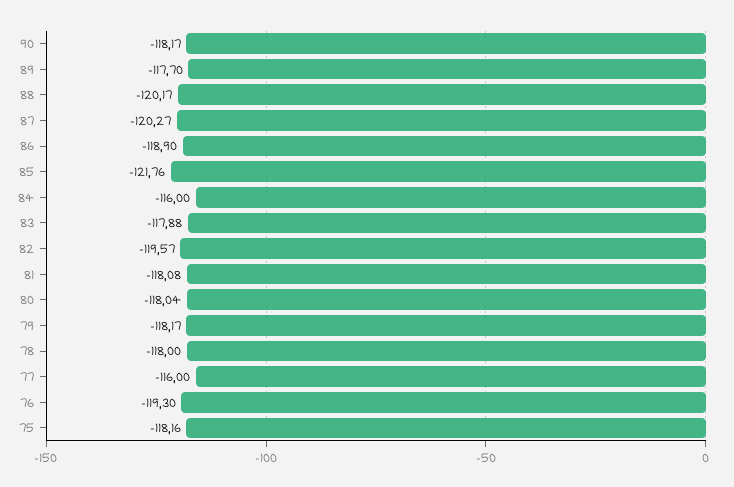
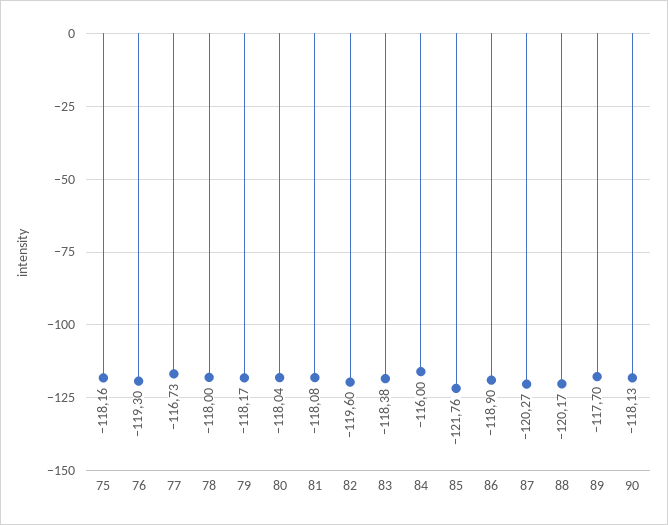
90: -118.17 -> -118.13
83: -117.88 -> -118.38
82: -119.57 -> -119.6
77: -116 -> -116.73

